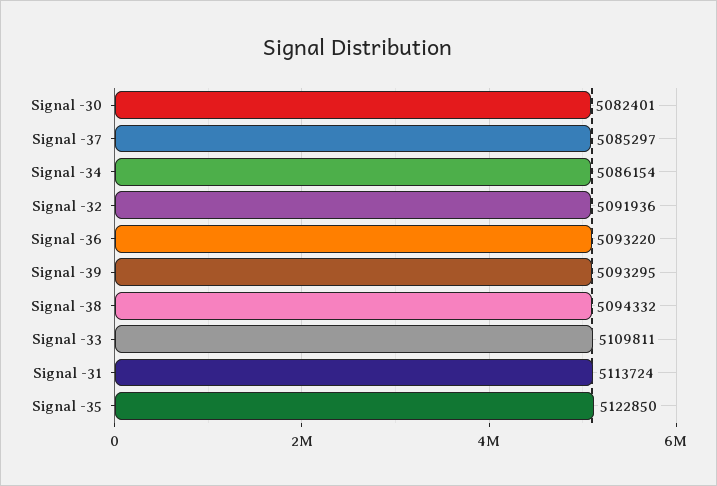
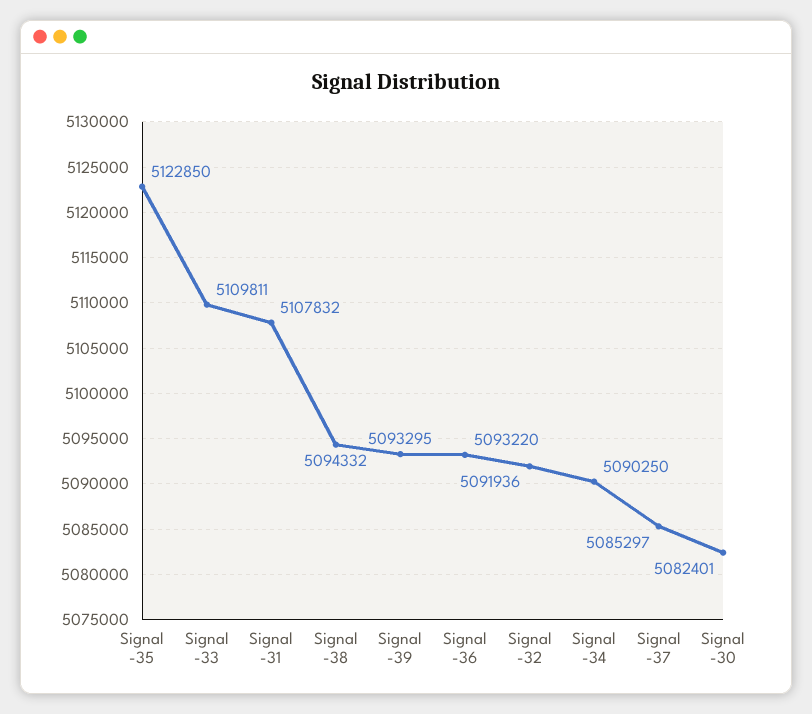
Signal -34: 5086154 -> 5090250
Signal -31: 5113724 -> 5107832

